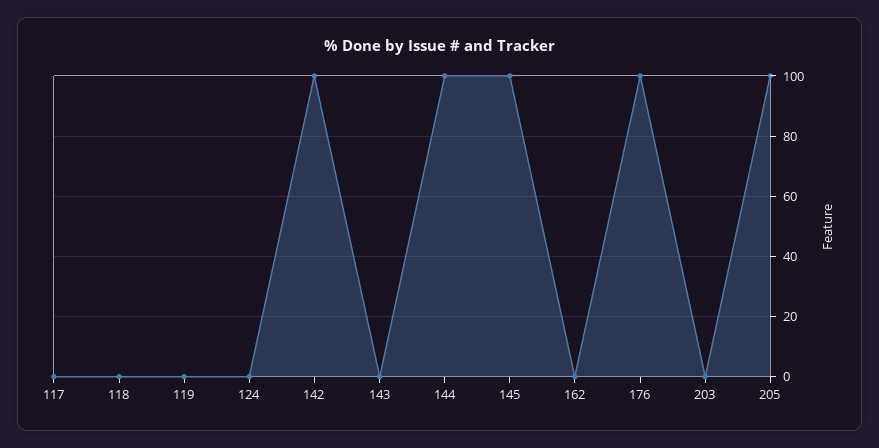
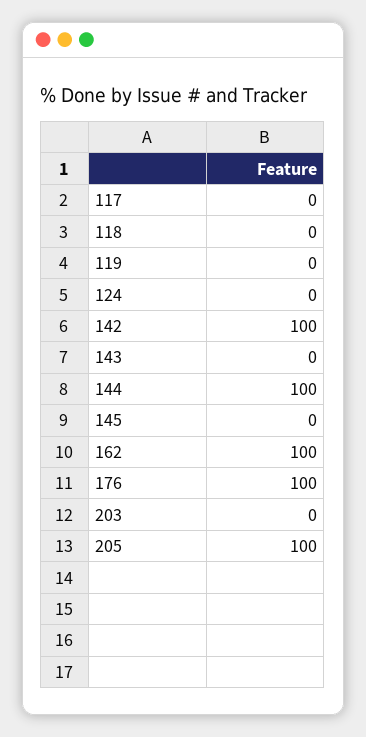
145: 100 -> 0
162: 0 -> 100

